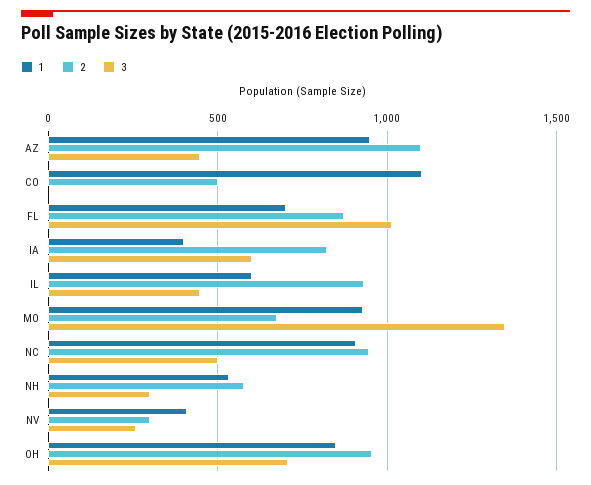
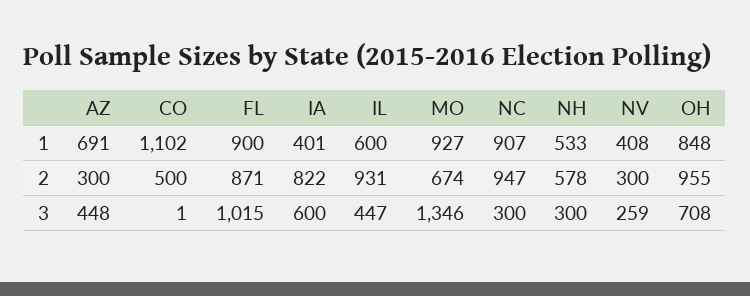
1, AZ: 950 -> 691
2, AZ: 1100 -> 300
1, FL: 700 -> 900
3, NC: 500 -> 300

